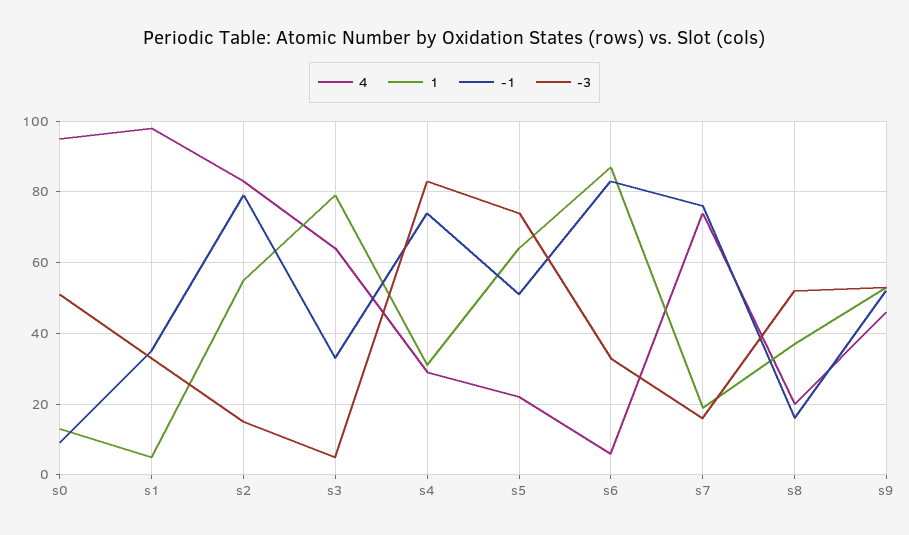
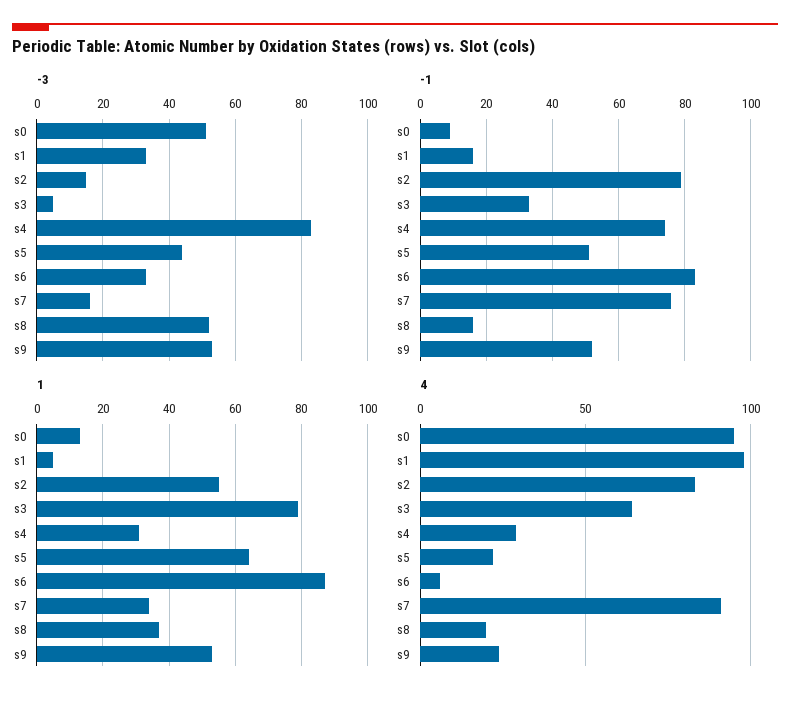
-1, s1: 35 -> 15
-3, s5: 75 -> 45
4, s7: 75 -> 90
1, s7: 20 -> 35
4, s9: 45 -> 25

